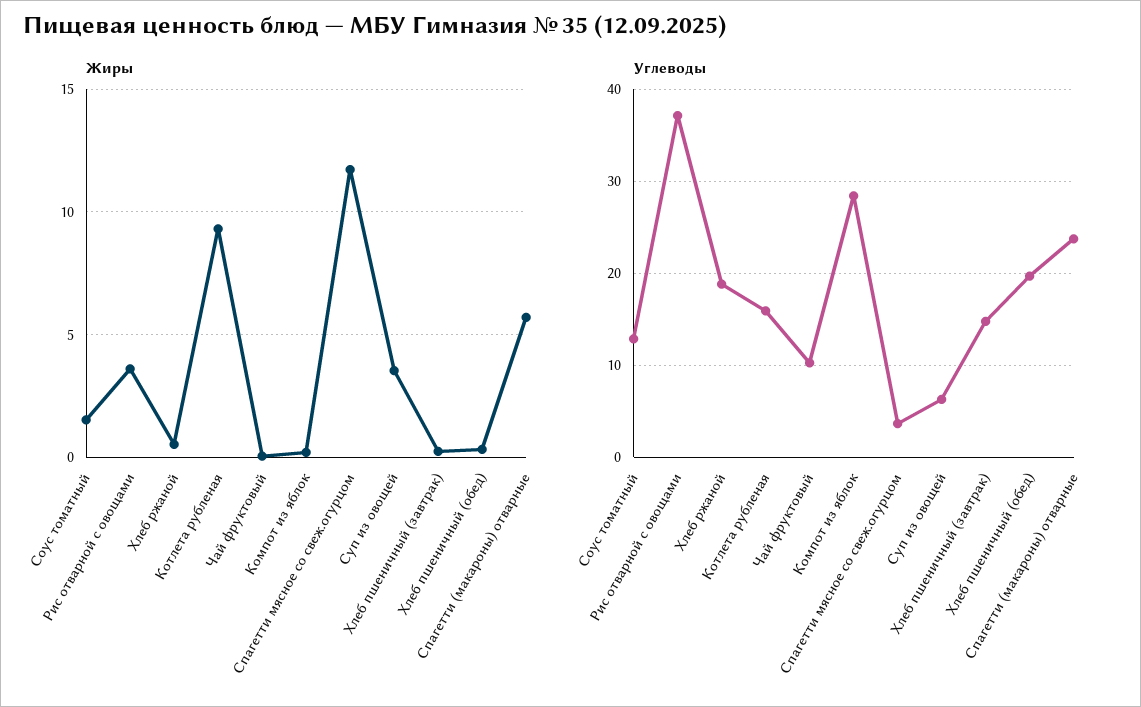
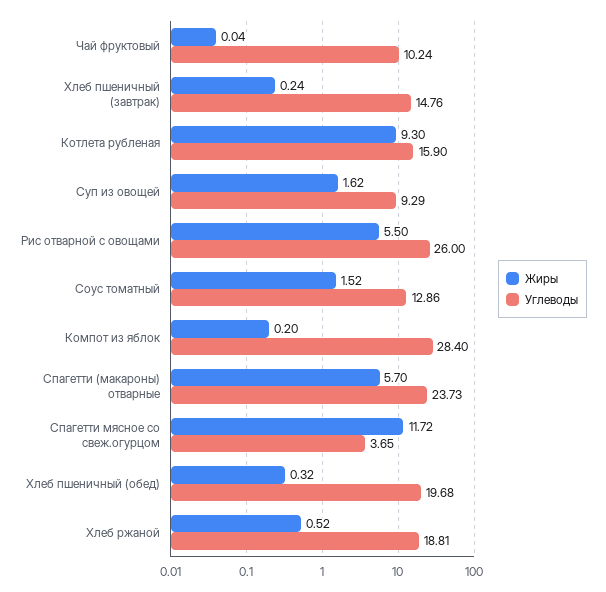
Жиры, Рис отварной с овощами: 3.5 -> 5.5
Жиры, Суп из овощей: 3.5 -> 1.62
Углеводы, Рис отварной с овощами: 37 -> 26
Углеводы, Суп из овощей: 6 -> 9.29

